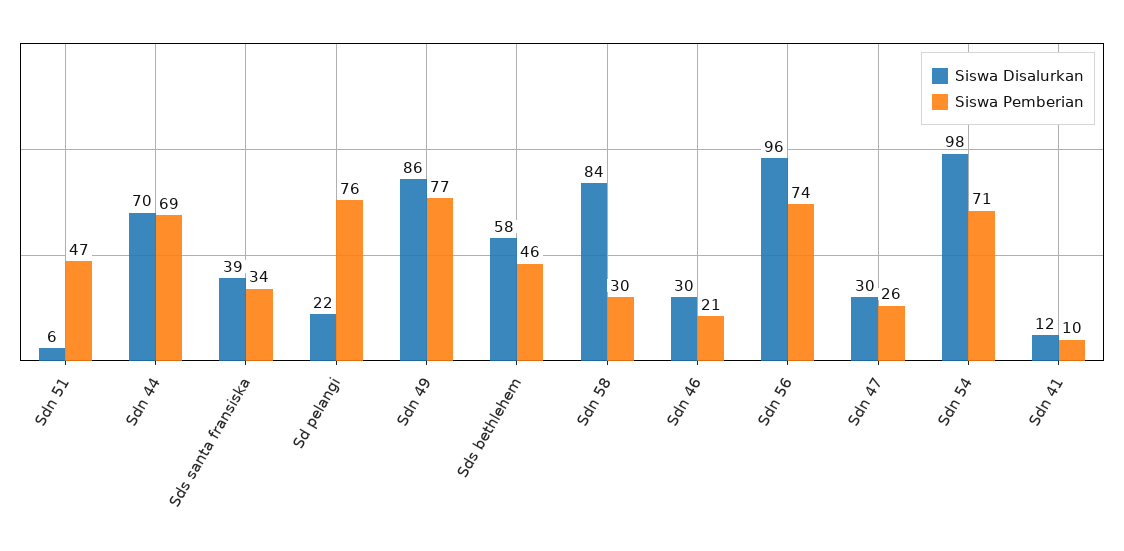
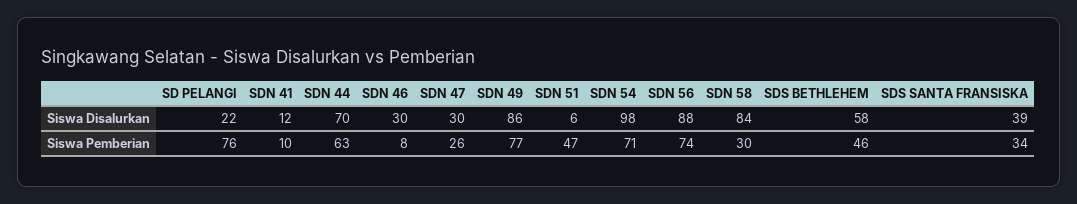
Siswa Pemberian, Sdn 44: 69 -> 63
Siswa Pemberian, Sdn 46: 21 -> 8
Siswa Disalurkan, Sdn 56: 96 -> 88

